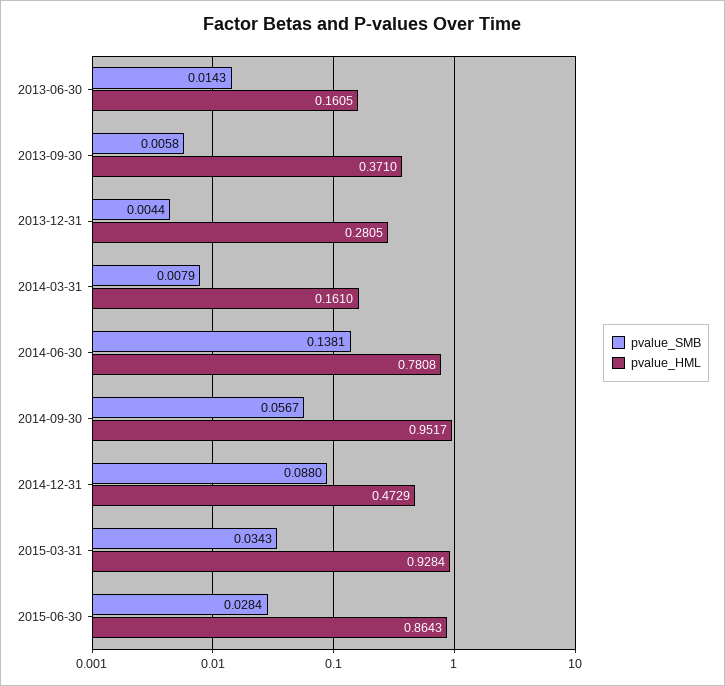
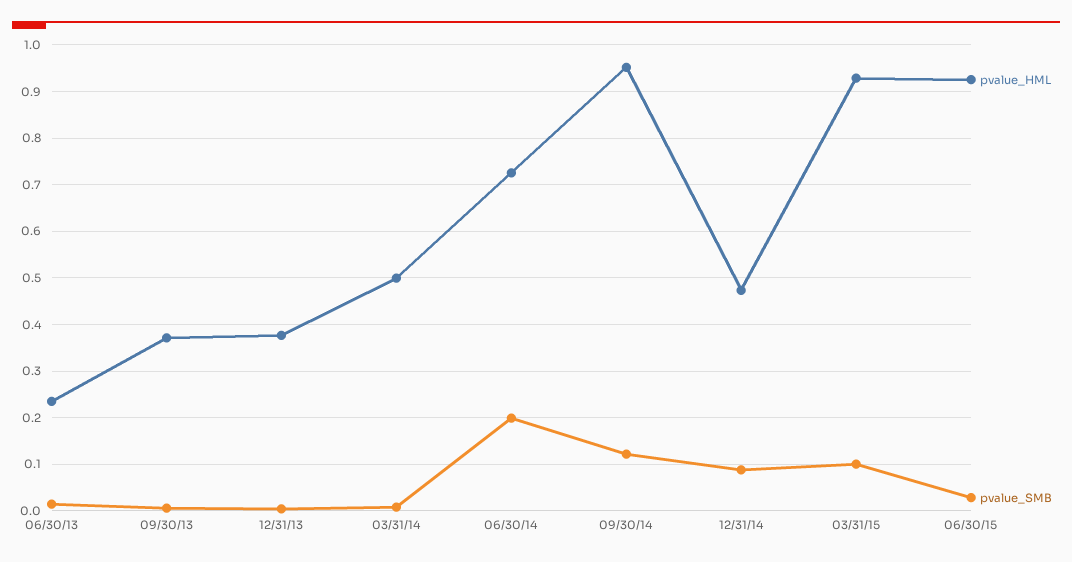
pvalue_HML, 2013-06-30: 0.1605 -> 0.24
pvalue_HML, 2013-12-31: 0.2805 -> 0.38
pvalue_HML, 2014-03-31: 0.161 -> 0.5
pvalue_SMB, 2014-06-30: 0.1381 -> 0.2
pvalue_HML, 2014-06-30: 0.7808 -> 0.72
pvalue_SMB, 2014-09-30: 0.0567 -> 0.12
pvalue_SMB, 2015-03-31: 0.0343 -> 0.1
pvalue_HML, 2015-06-30: 0.8643 -> 0.92

